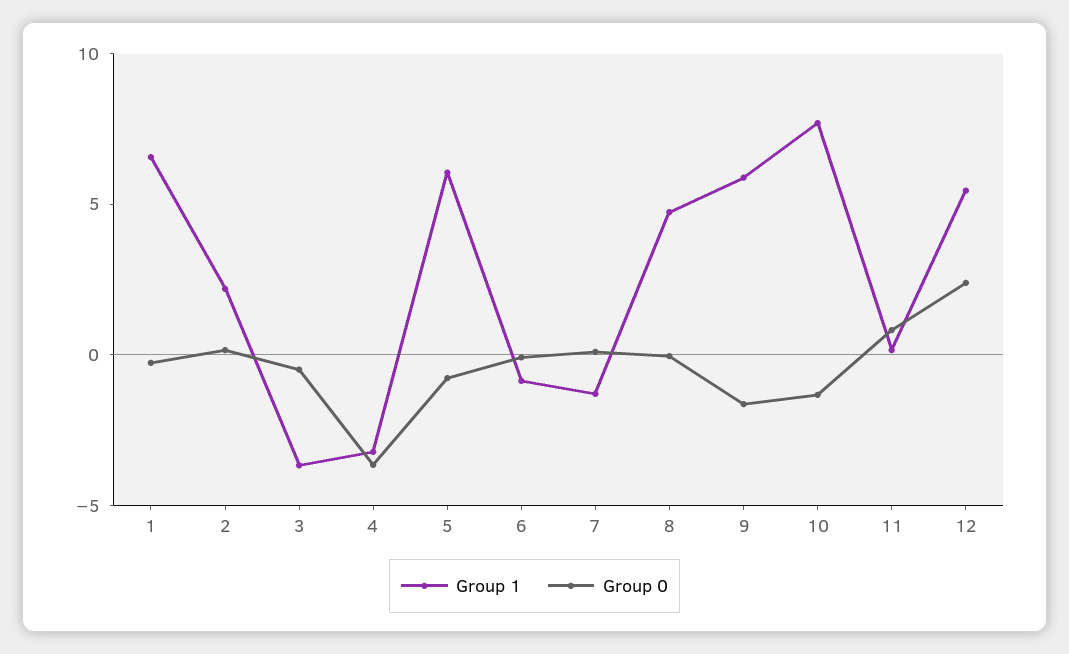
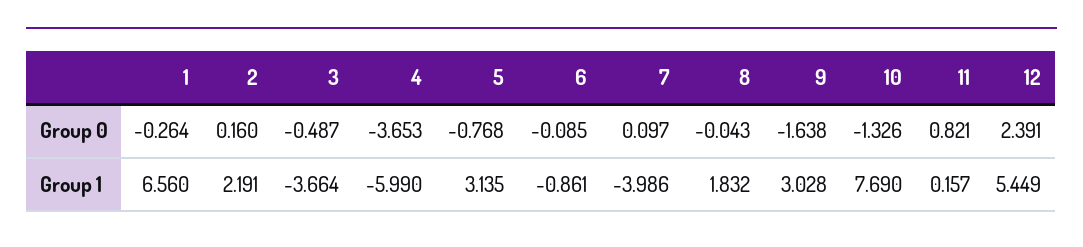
Group 1, 4: -3 -> -5.99
Group 1, 5: 6 -> 3.135
Group 1, 7: -1 -> -3.986
Group 1, 8: 5 -> 1.832
Group 1, 9: 6 -> 3.028

